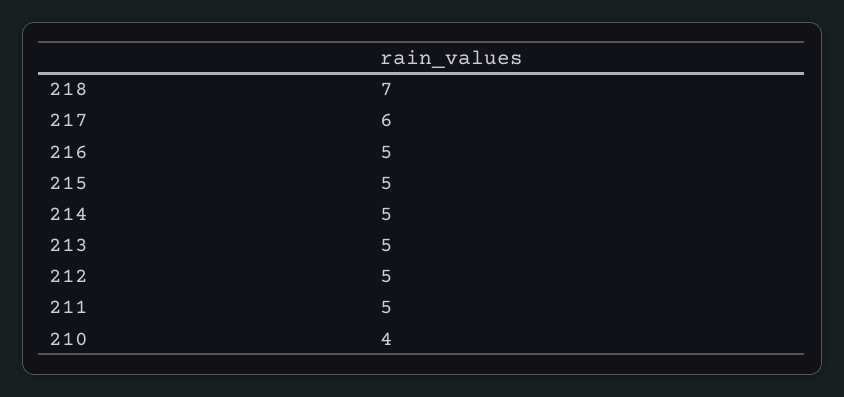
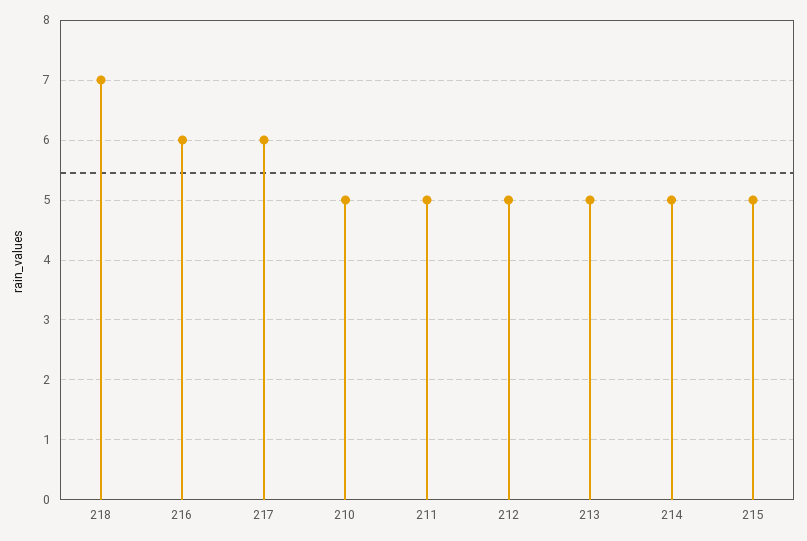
216: 5 -> 6
210: 4 -> 5

